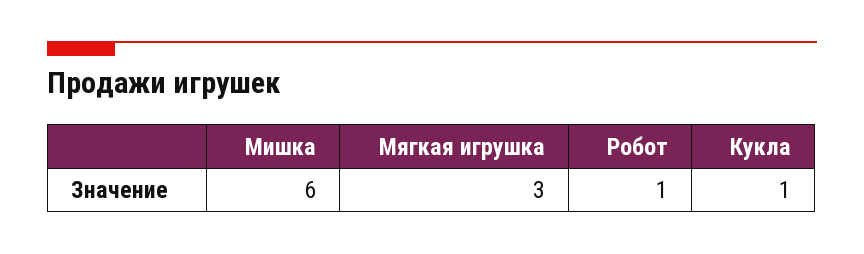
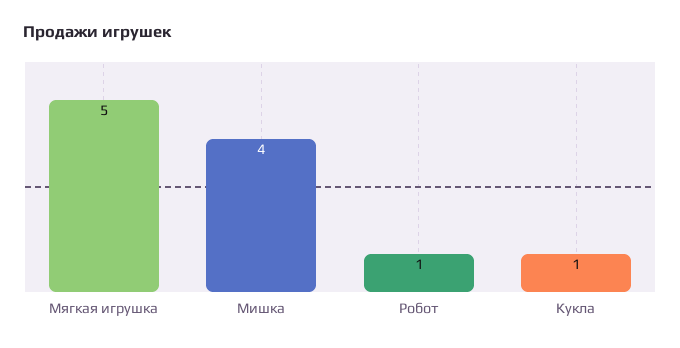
Мишка: 6 -> 4
Мягкая игрушка: 3 -> 5

